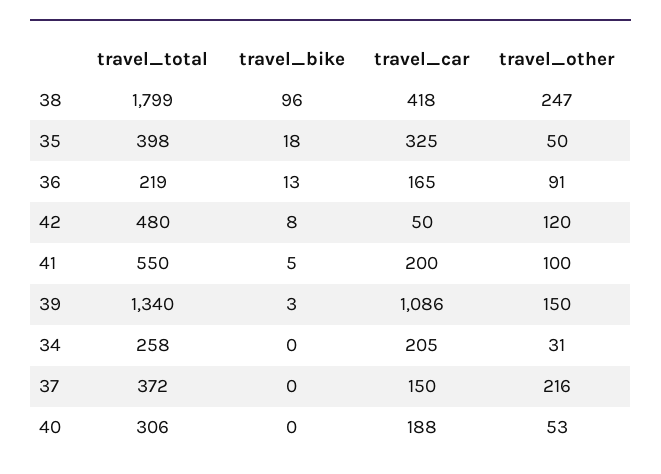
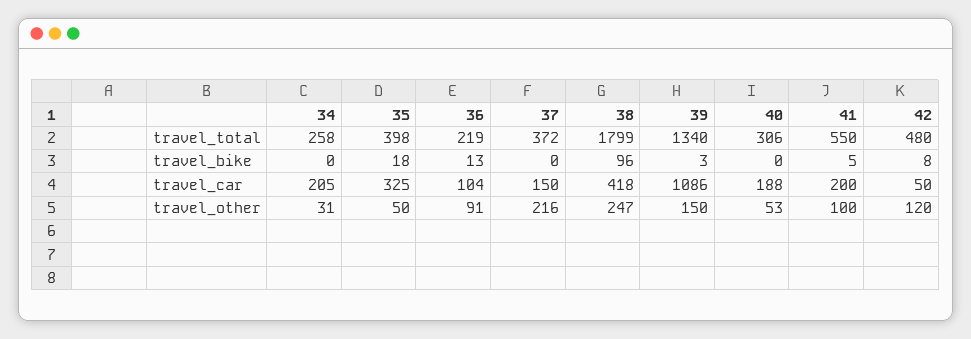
travel_car, 36: 165 -> 104

